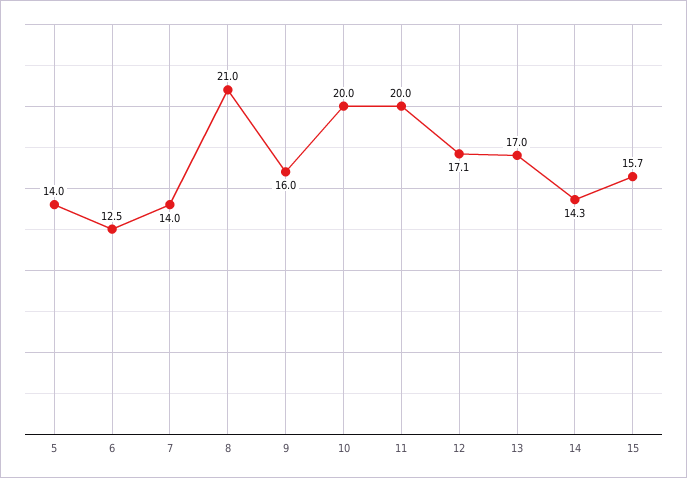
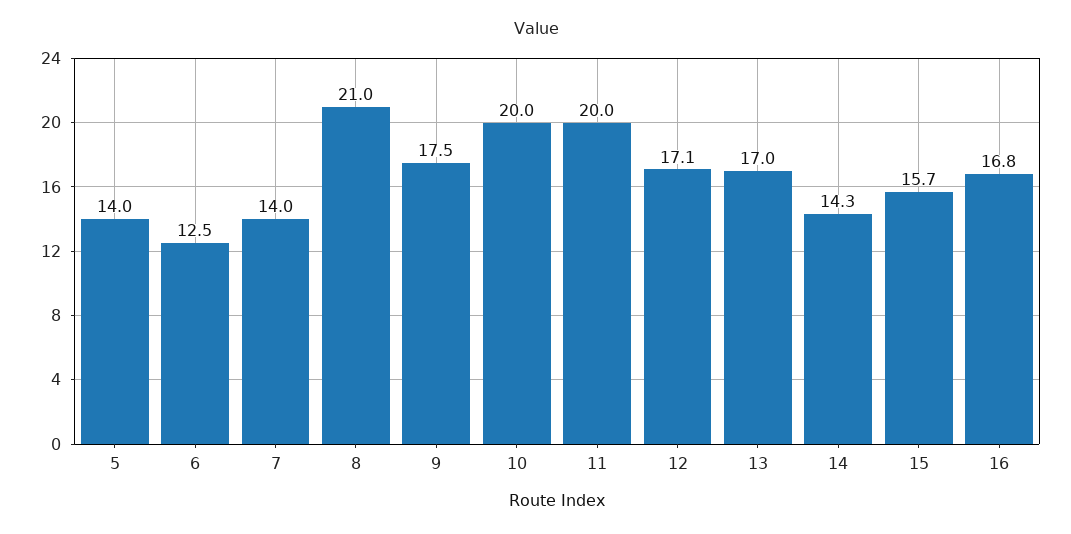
9: 16 -> 17.5
16: none -> 16.8

